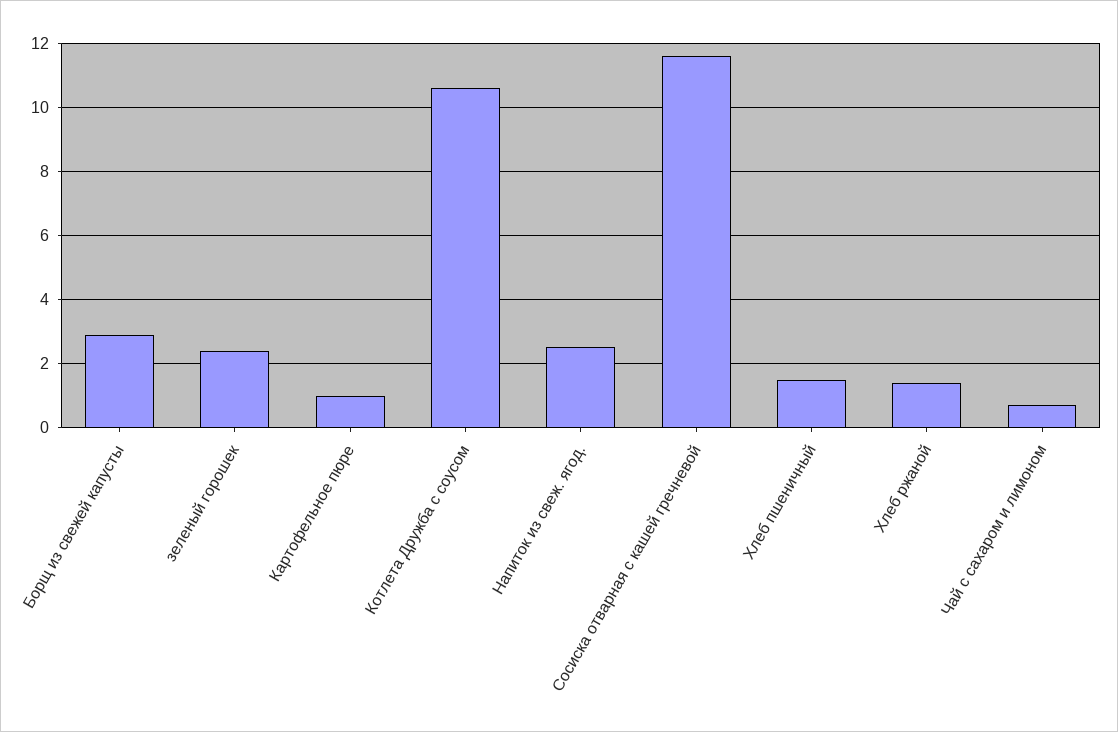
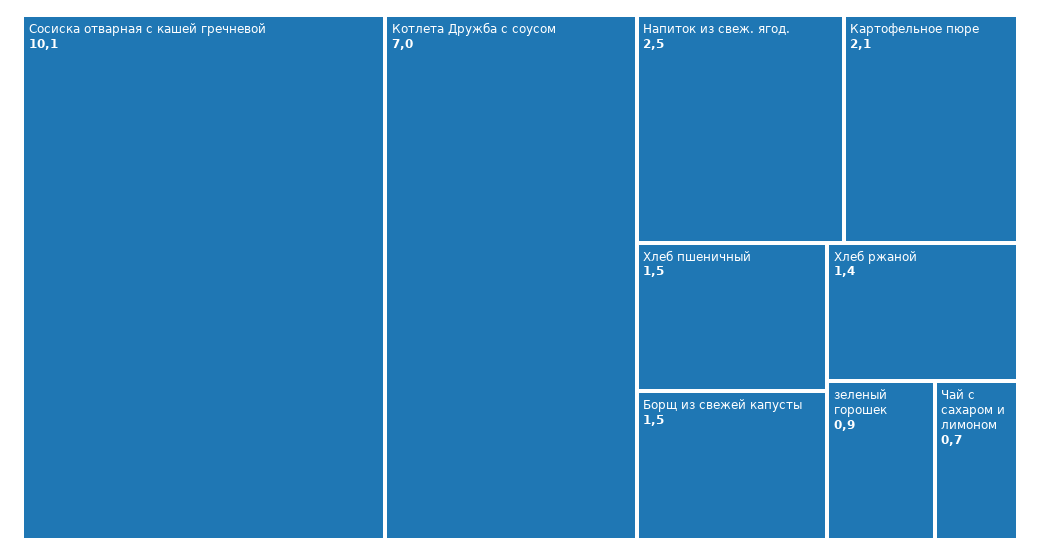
Борщ из свежей капусты: 3 -> 1.5
зеленый горошек: 2.5 -> 0.9
Картофельное пюре: 1 -> 2.1
Котлета Дружба с соусом: 10.5 -> 7
Сосиска отварная с кашей гречневой: 11.5 -> 10.1

